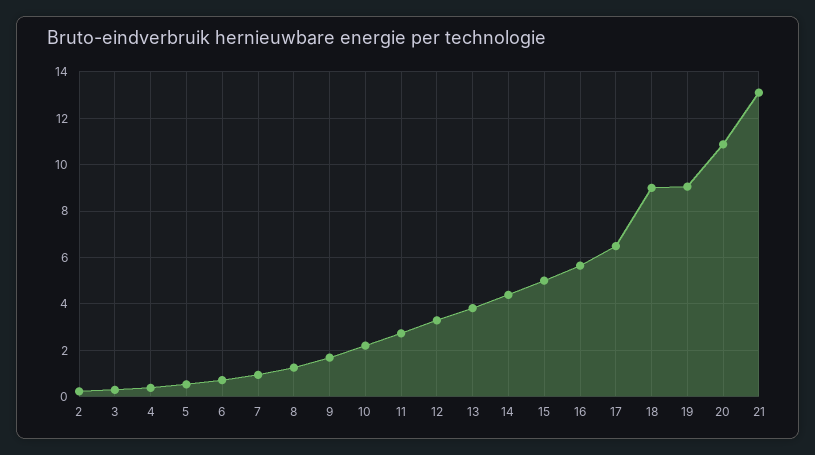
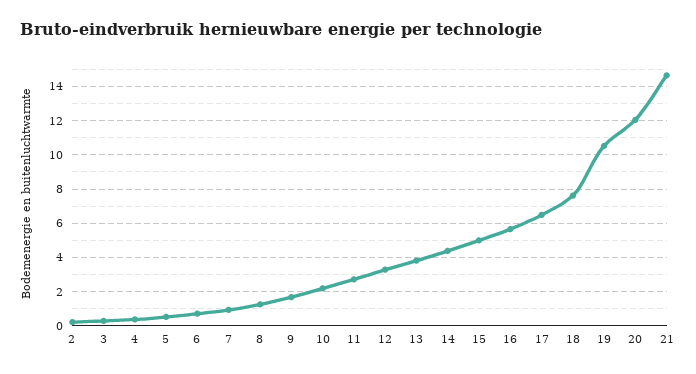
18: 9 -> 7.5
19: 9 -> 10.5
20: 11 -> 12
21: 13 -> 14.5

